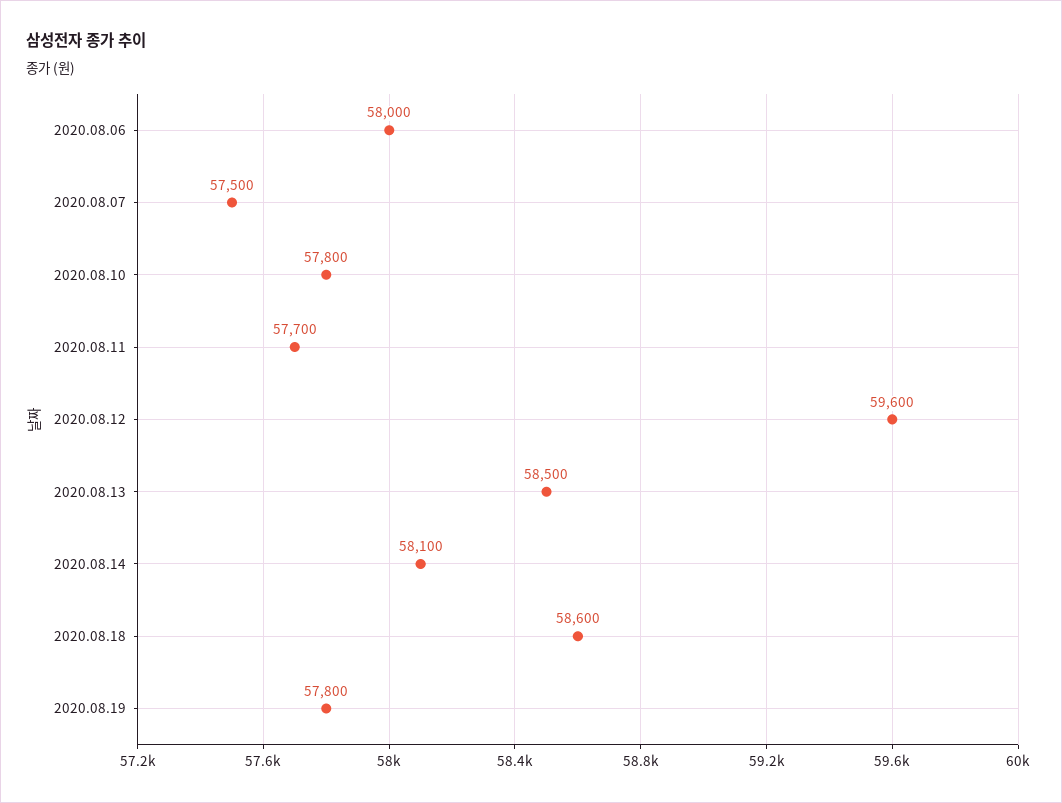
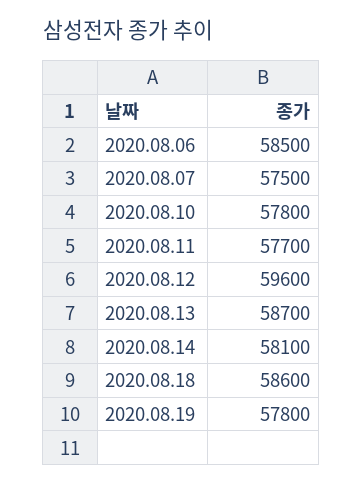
2020.08.06: 58000 -> 58500
2020.08.13: 58500 -> 58700

